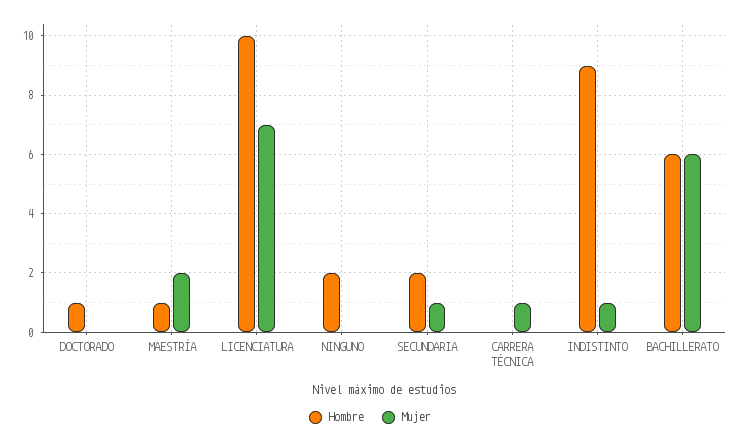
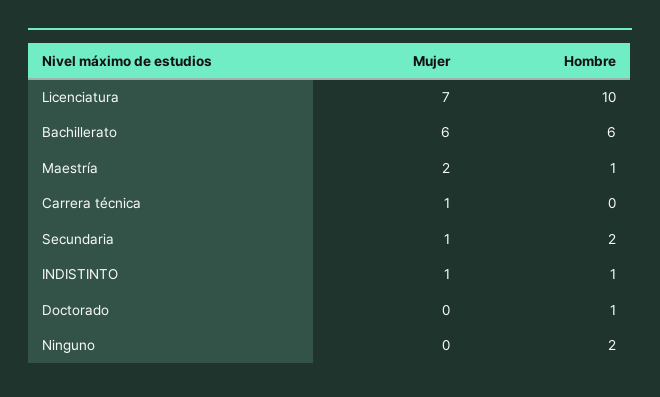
Hombre, INDISTINTO: 9 -> 1

